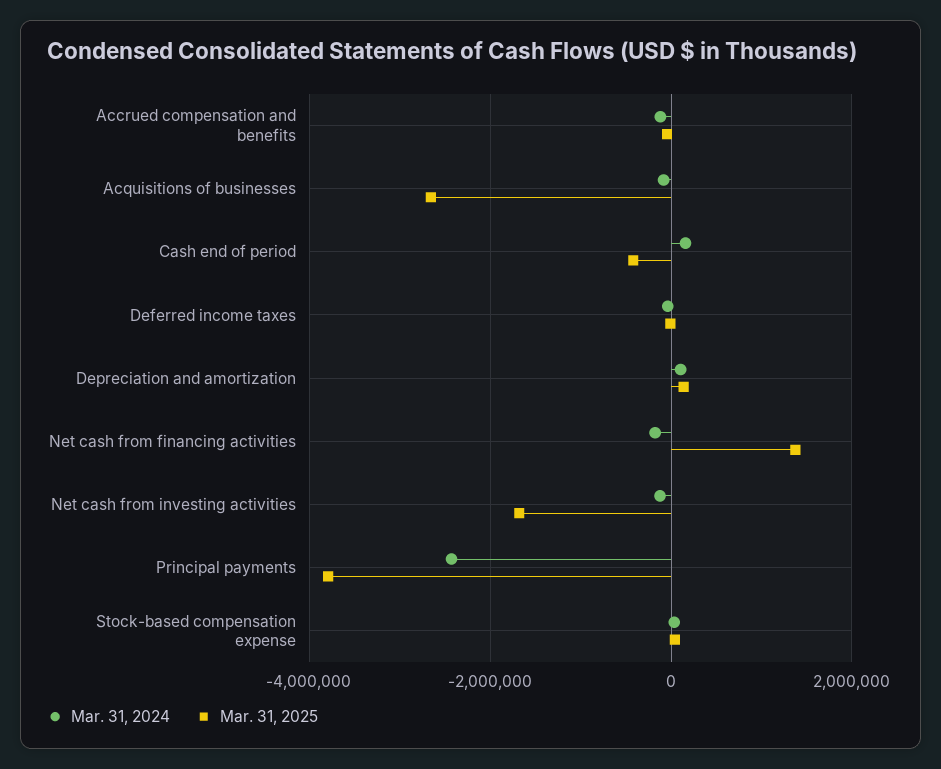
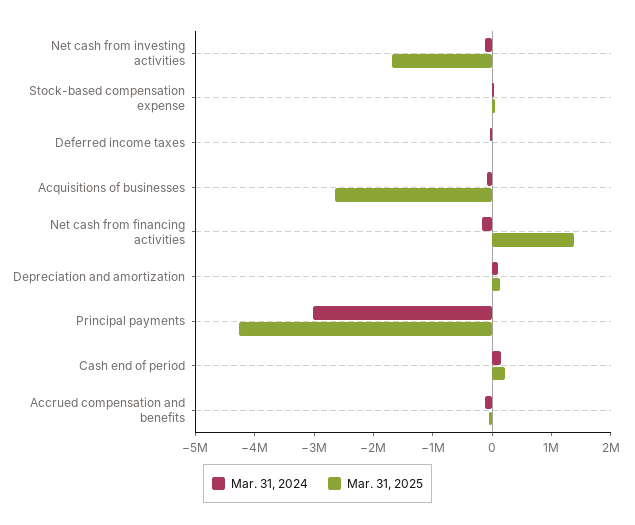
Mar. 31, 2025, Cash end of period: -400000 -> 200000
Mar. 31, 2024, Principal payments: -2400000 -> -3000000
Mar. 31, 2025, Principal payments: -3800000 -> -4200000

